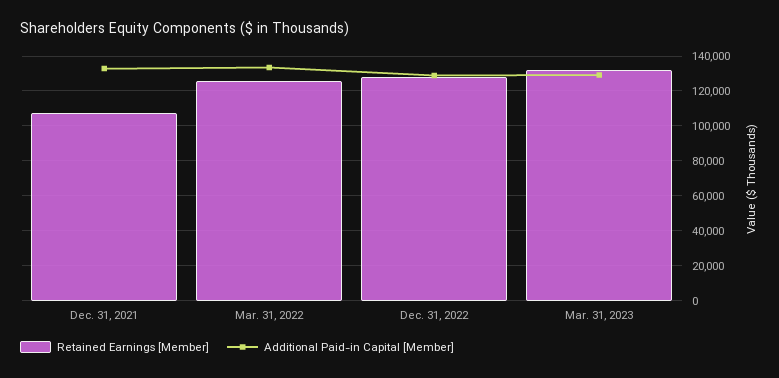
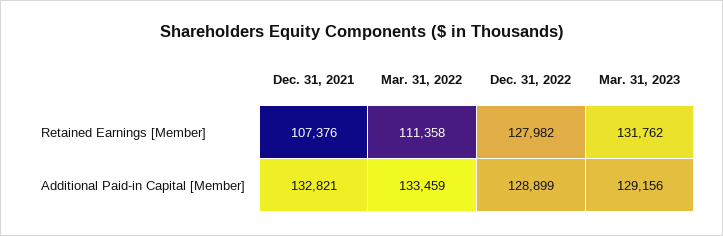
Retained Earnings [Member], Mar. 31, 2022: 125000 -> 111358

